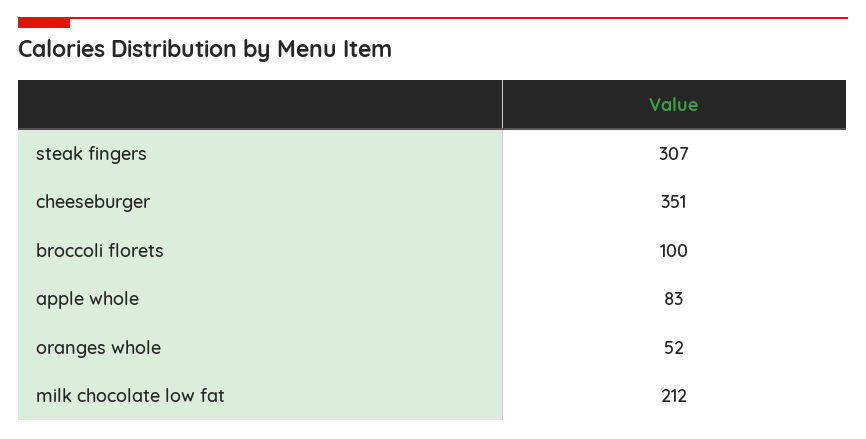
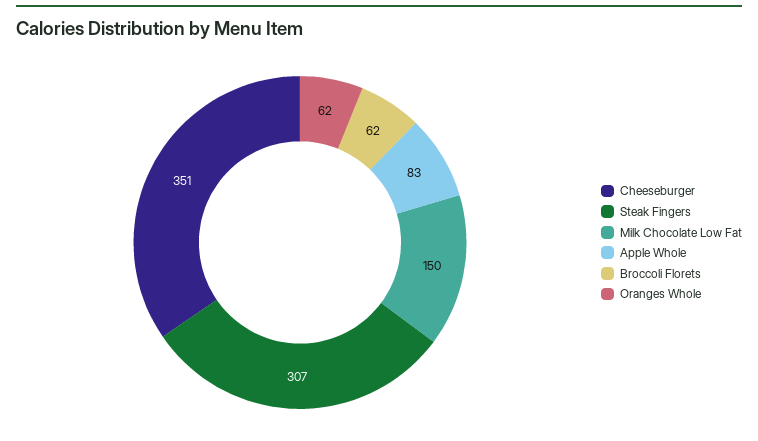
broccoli florets: 100 -> 62
oranges whole: 52 -> 62
milk chocolate low fat: 212 -> 150

